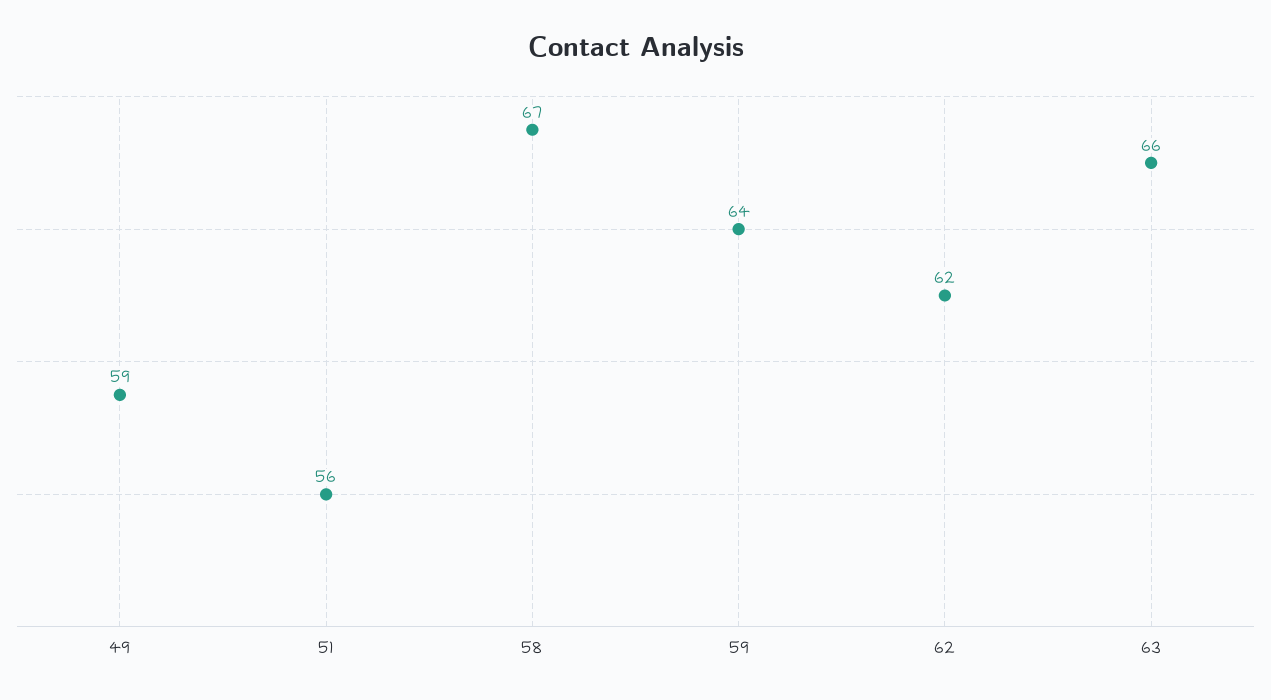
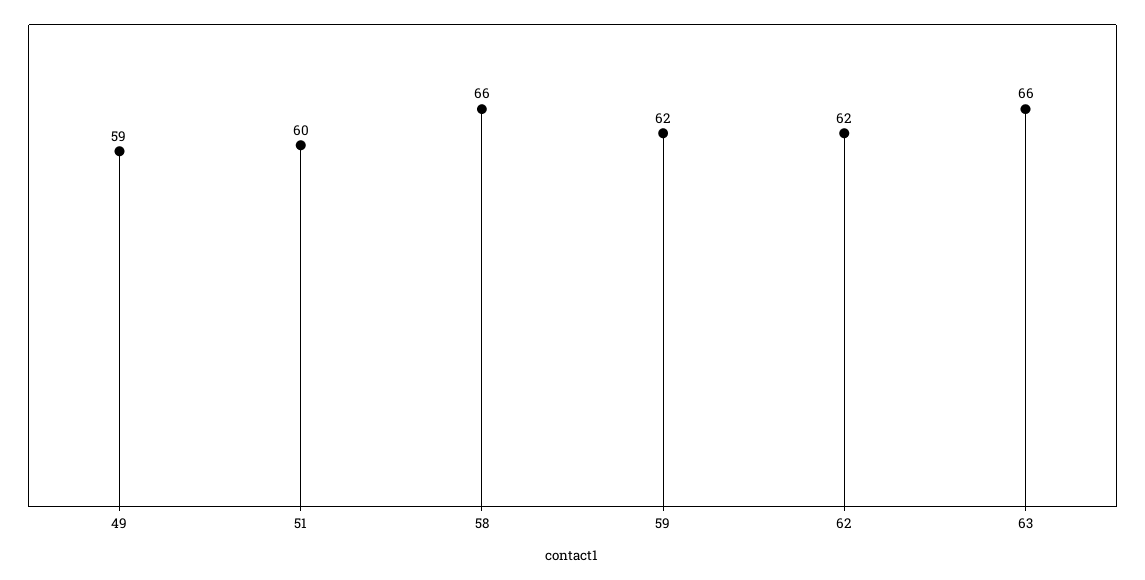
51: 56 -> 60
58: 67 -> 66
59: 64 -> 62

